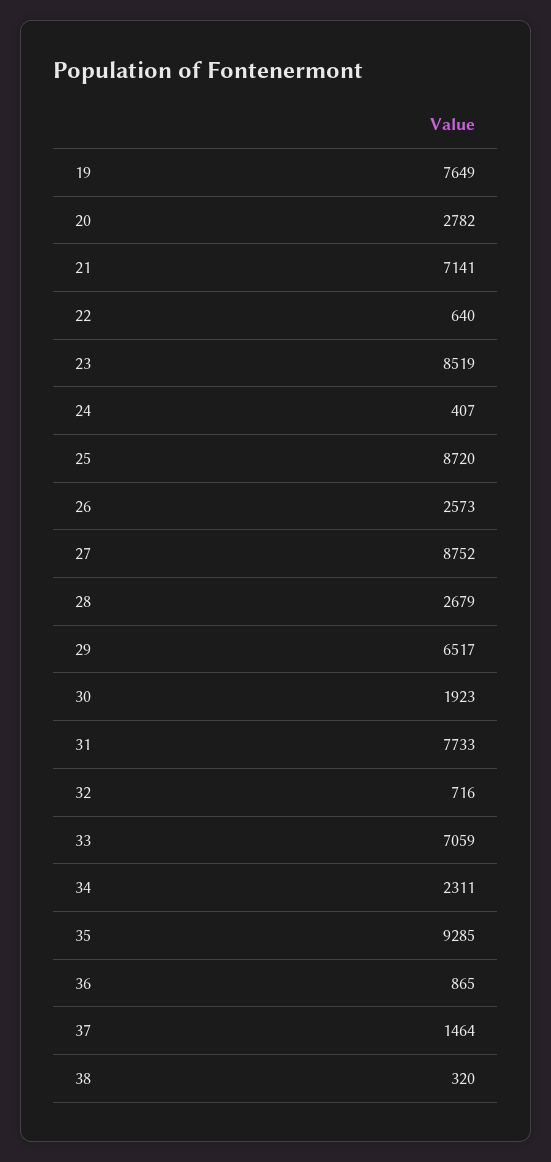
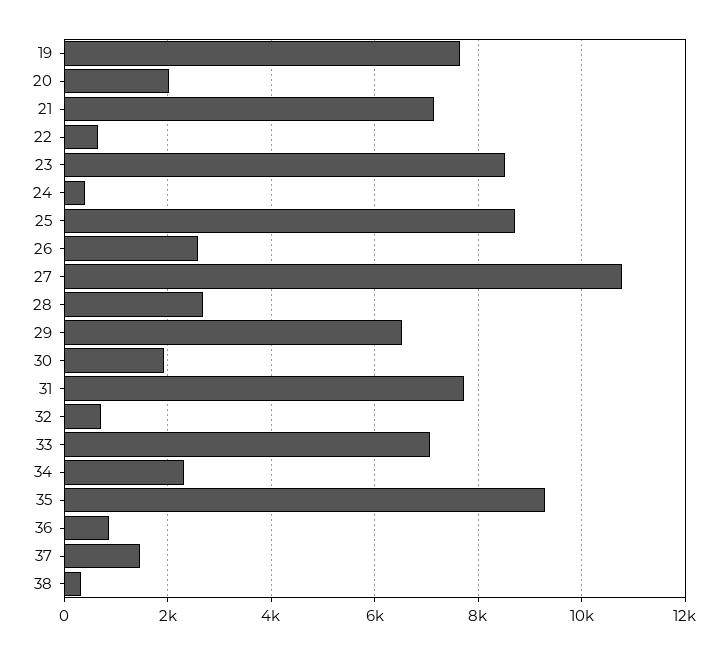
20: 2782 -> 2000
27: 8752 -> 10800

